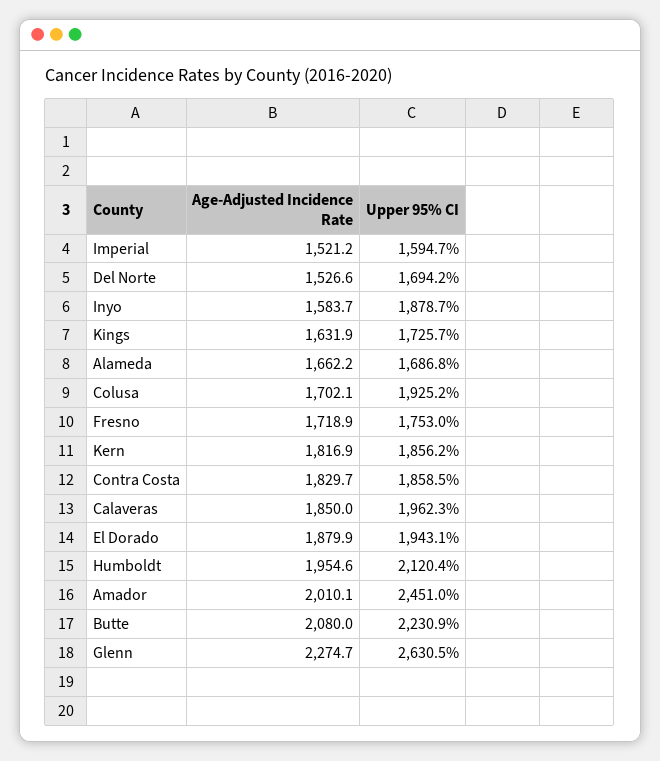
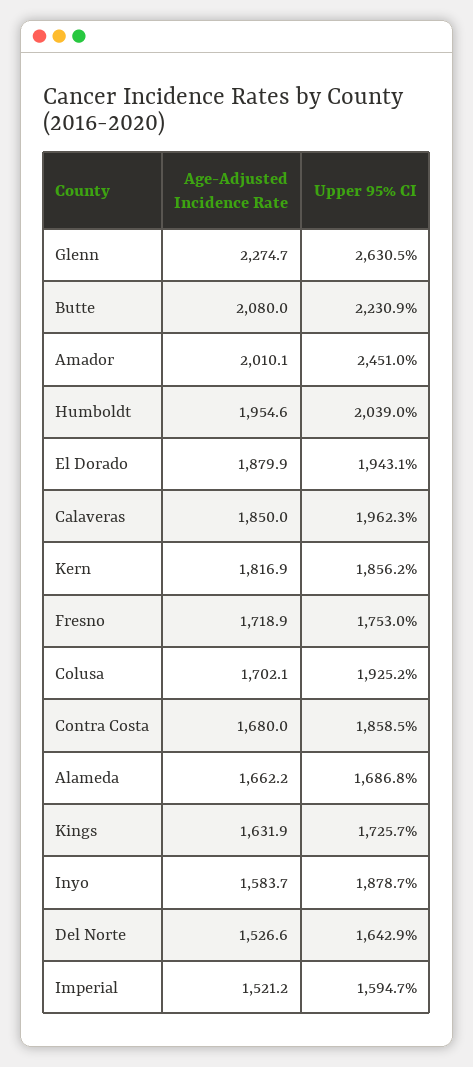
Upper 95% CI, Del Norte: 1694.2 -> 1642.9
Age-Adjusted Incidence Rate, Contra Costa: 1829.7 -> 1680
Upper 95% CI, Humboldt: 2120.4 -> 2039

